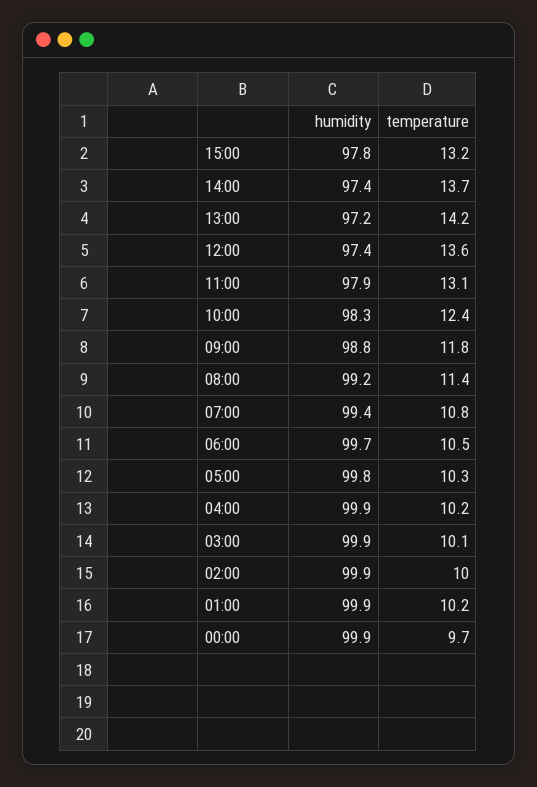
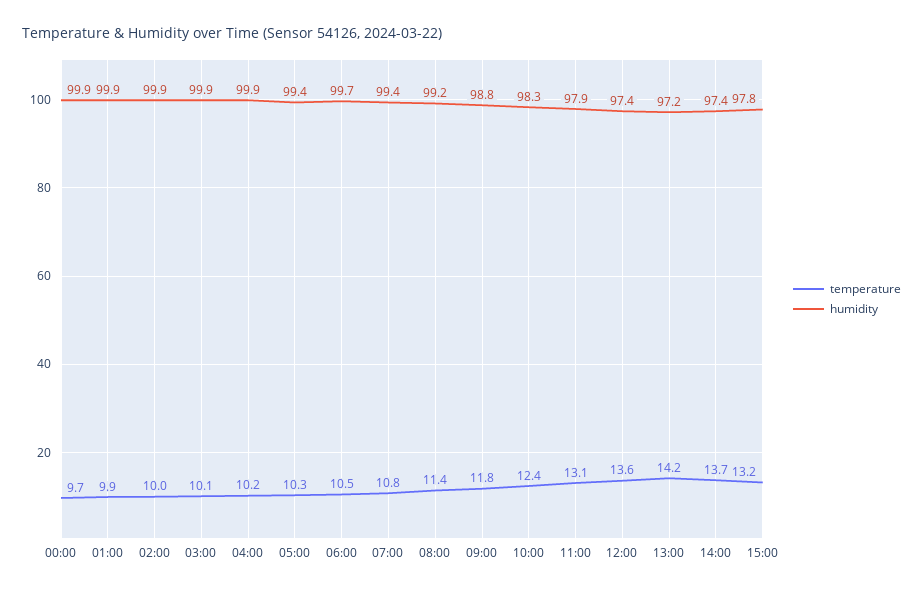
humidity, 05:00: 99.8 -> 99.4
temperature, 01:00: 10.2 -> 9.9

